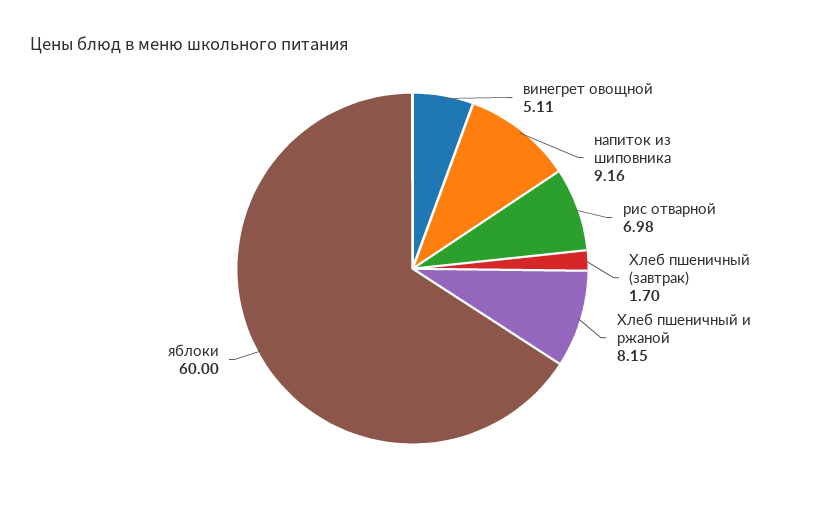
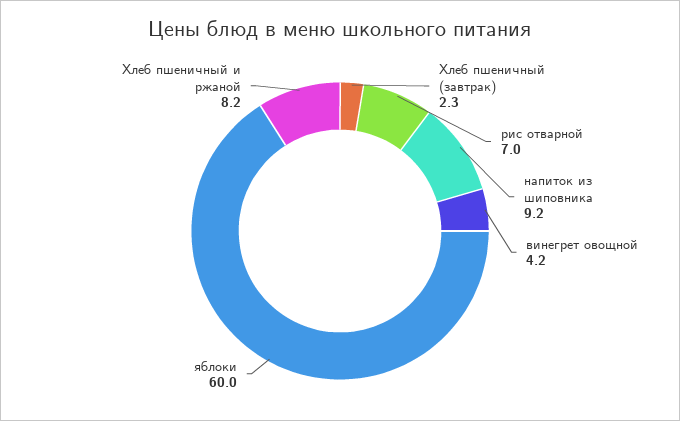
винегрет овощной: 5.11 -> 4.2
Хлеб пшеничный (завтрак): 1.7 -> 2.3

